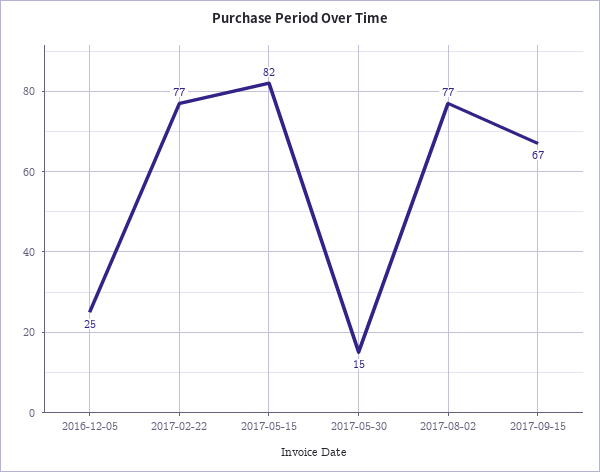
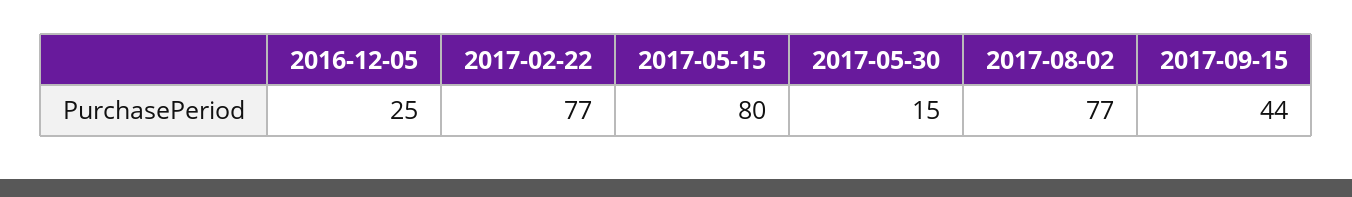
2017-05-15: 82 -> 80
2017-09-15: 67 -> 44

